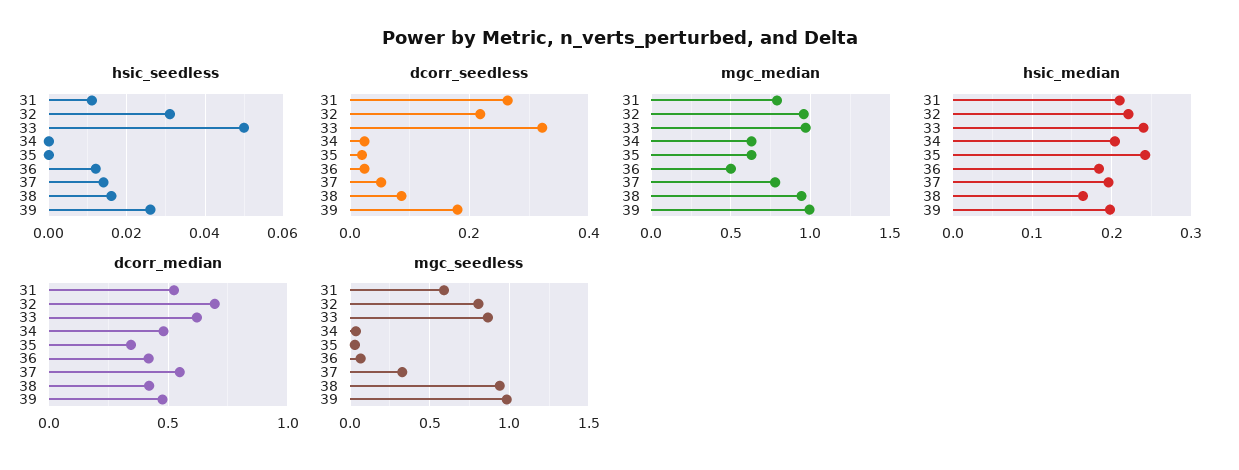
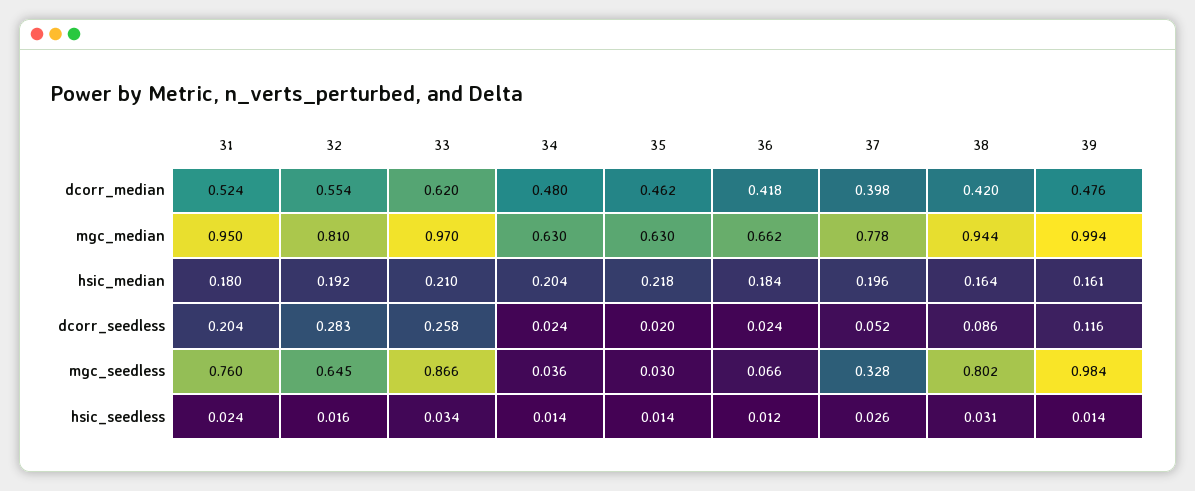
hsic_seedless, 31: 0.01 -> 0.024
hsic_seedless, 32: 0.03 -> 0.016
hsic_seedless, 33: 0.05 -> 0.034
hsic_seedless, 34: 0 -> 0.014
hsic_seedless, 35: 0 -> 0.014
hsic_seedless, 37: 0.015 -> 0.026
hsic_seedless, 38: 0.015 -> 0.031
hsic_seedless, 39: 0.025 -> 0.014
dcorr_seedless, 31: 0.26 -> 0.204
dcorr_seedless, 32: 0.22 -> 0.283
dcorr_seedless, 33: 0.32 -> 0.258
dcorr_seedless, 39: 0.18 -> 0.116
mgc_median, 31: 0.8 -> 0.95
mgc_median, 32: 0.95 -> 0.81
mgc_median, 36: 0.5 -> 0.662
hsic_median, 31: 0.21 -> 0.18
hsic_median, 32: 0.22 -> 0.192
hsic_median, 33: 0.24 -> 0.21
hsic_median, 35: 0.24 -> 0.218
hsic_median, 39: 0.2 -> 0.161
dcorr_median, 32: 0.7 -> 0.554
dcorr_median, 35: 0.35 -> 0.462
dcorr_median, 37: 0.55 -> 0.398
mgc_seedless, 31: 0.6 -> 0.76
mgc_seedless, 32: 0.8 -> 0.645
mgc_seedless, 38: 0.95 -> 0.802

